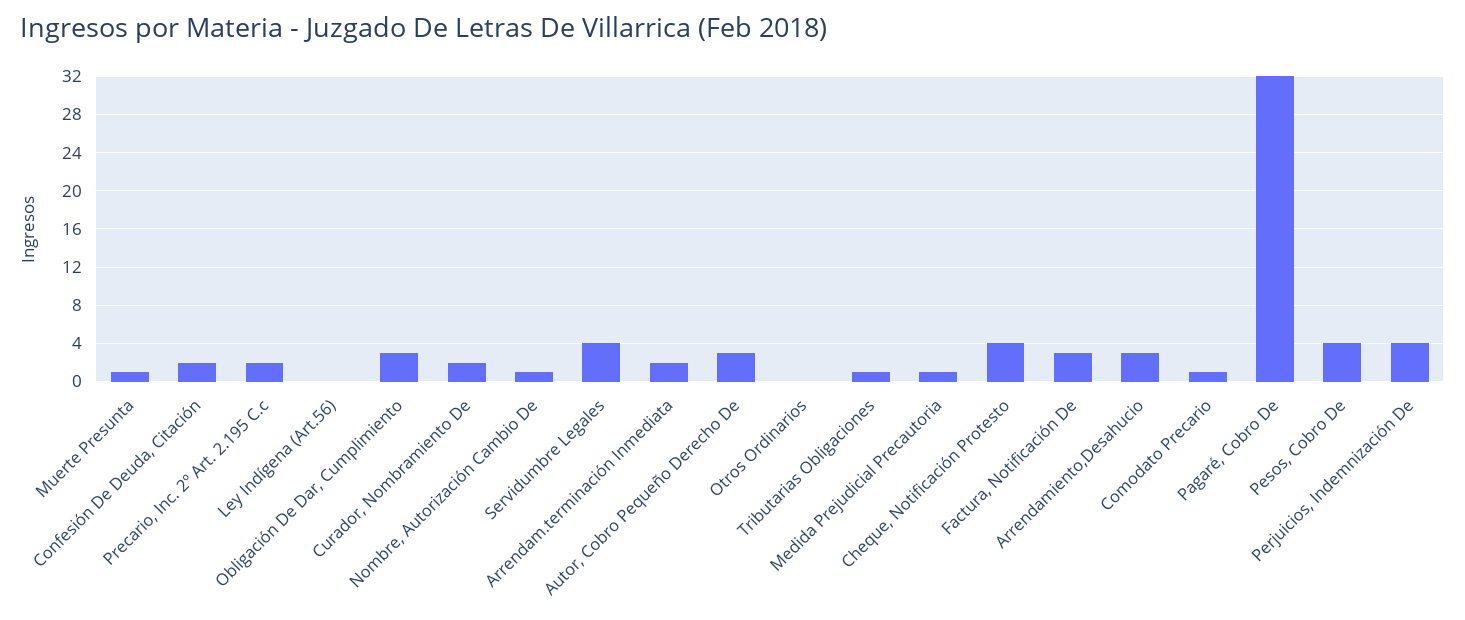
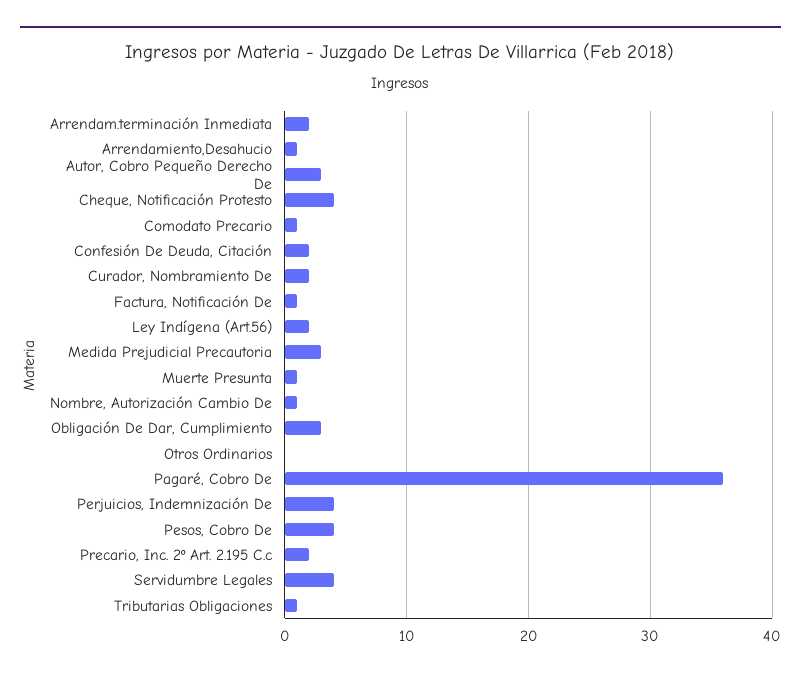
Ley Indígena (Art.56): 0 -> 2
Medida Prejudicial Precautoria: 1 -> 3
Factura, Notificación De: 3 -> 1
Arrendamiento,Desahucio: 3 -> 1
Pagaré, Cobro De: 32 -> 36

